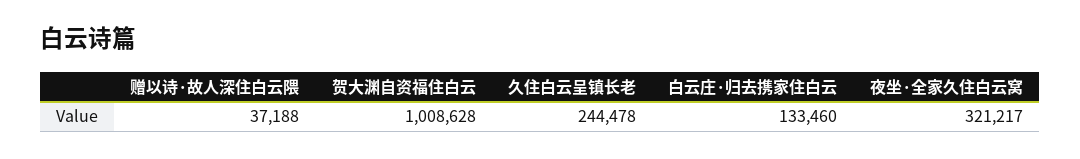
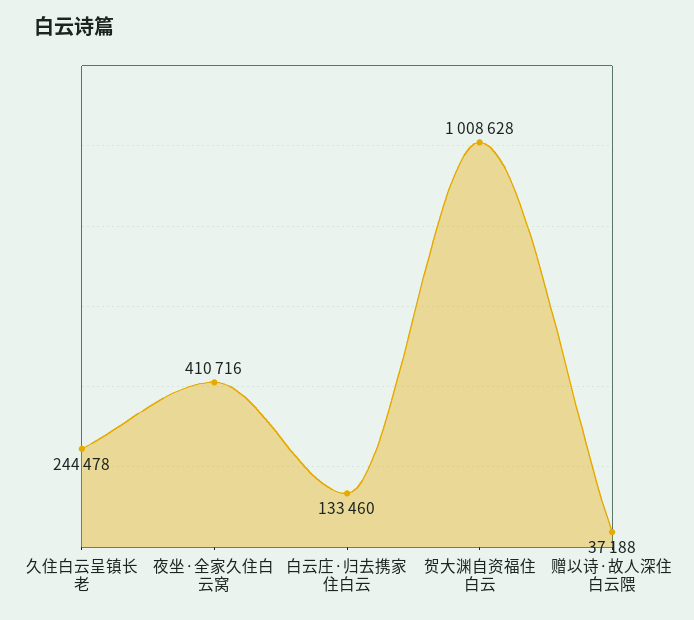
夜坐·全家久住白云窝: 321217 -> 410716

